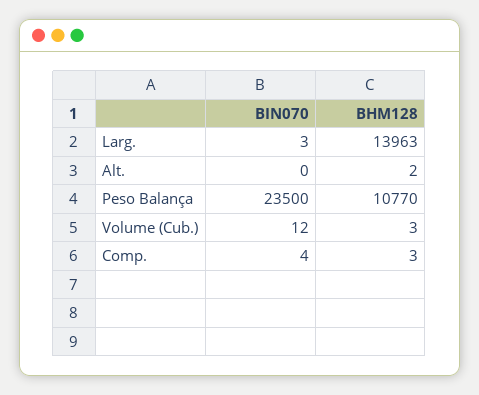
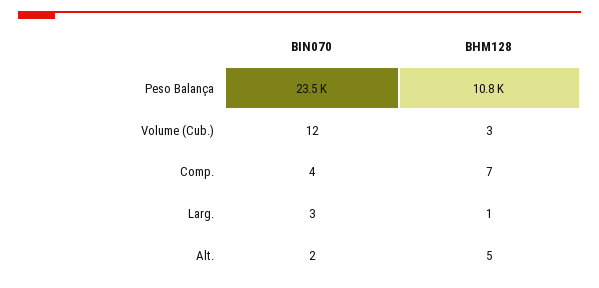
BHM128, Larg.: 13963 -> 1
BIN070, Alt.: 0 -> 2
BHM128, Alt.: 2 -> 5
BHM128, Comp.: 3 -> 7

